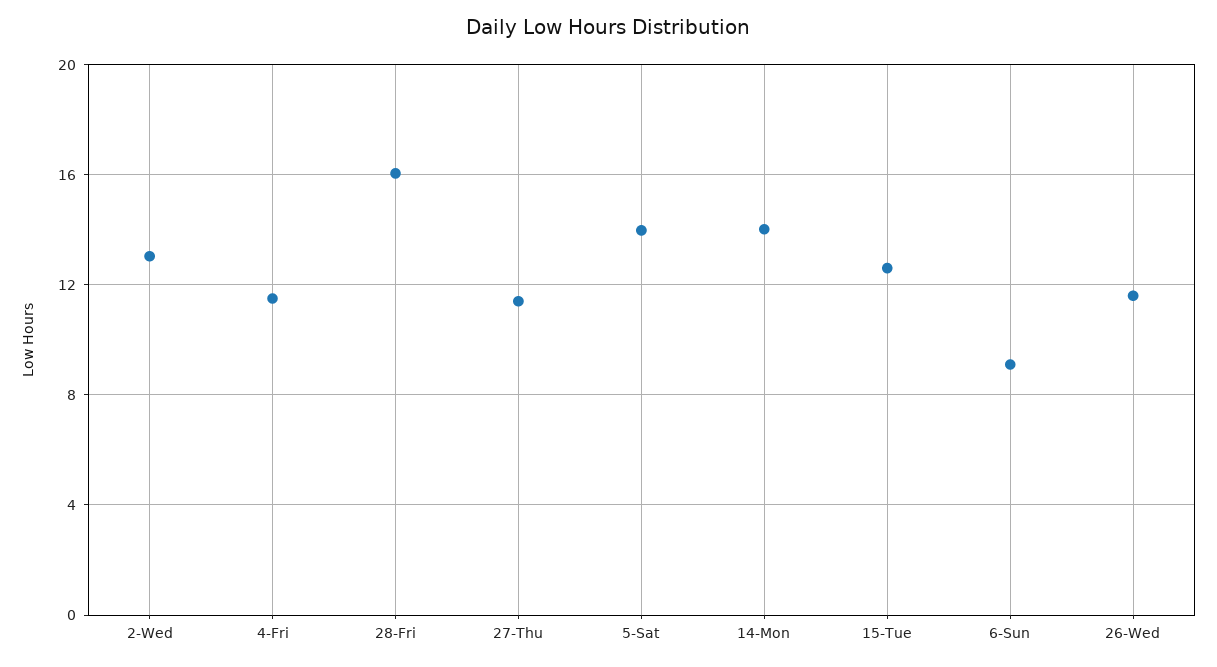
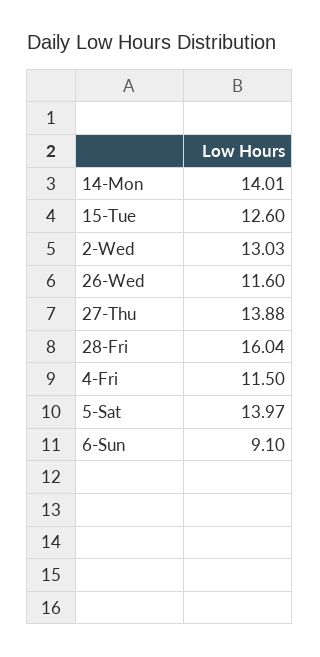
27-Thu: 11.5 -> 13.88

